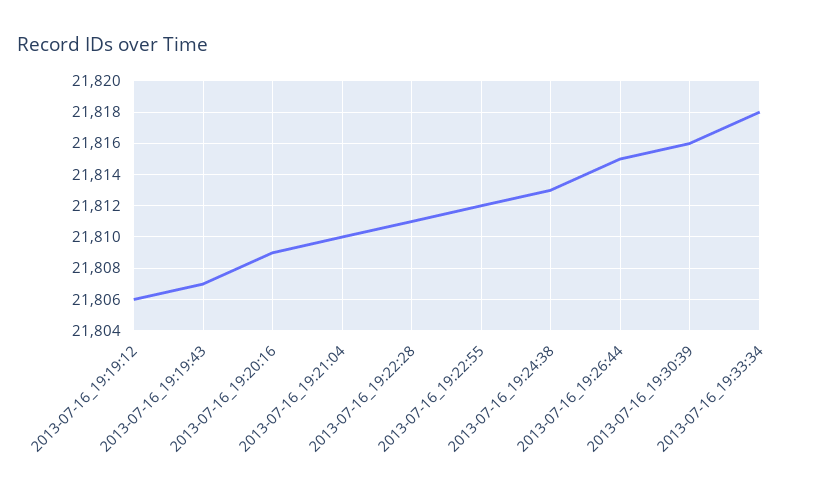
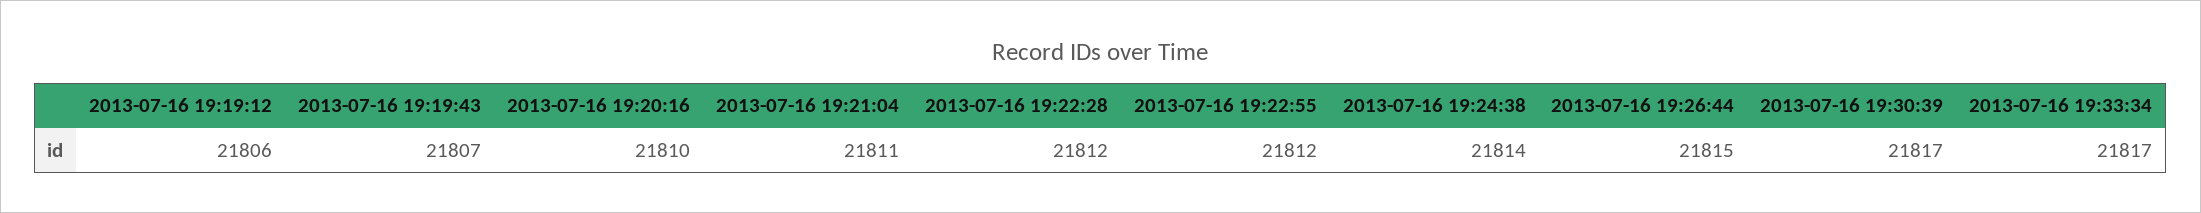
2013-07-16_19:20:16: 21809 -> 21810
2013-07-16_19:21:04: 21810 -> 21811
2013-07-16_19:22:28: 21811 -> 21812
2013-07-16_19:24:38: 21813 -> 21814
2013-07-16_19:30:39: 21816 -> 21817
2013-07-16_19:33:34: 21818 -> 21817

